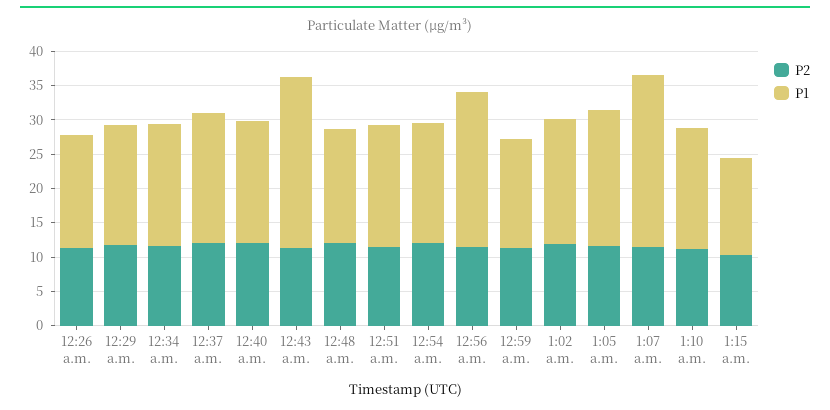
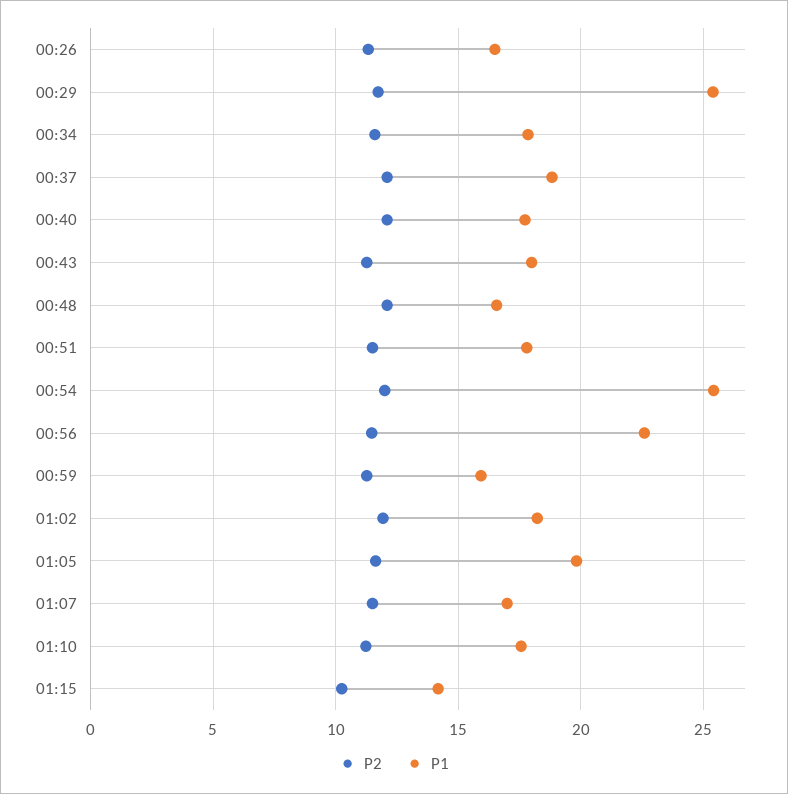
P1, 12:29 a.m.: 17.5 -> 25.5
P1, 12:43 a.m.: 25 -> 18
P1, 12:54 a.m.: 17.5 -> 25.5
P1, 1:07 a.m.: 25 -> 17

